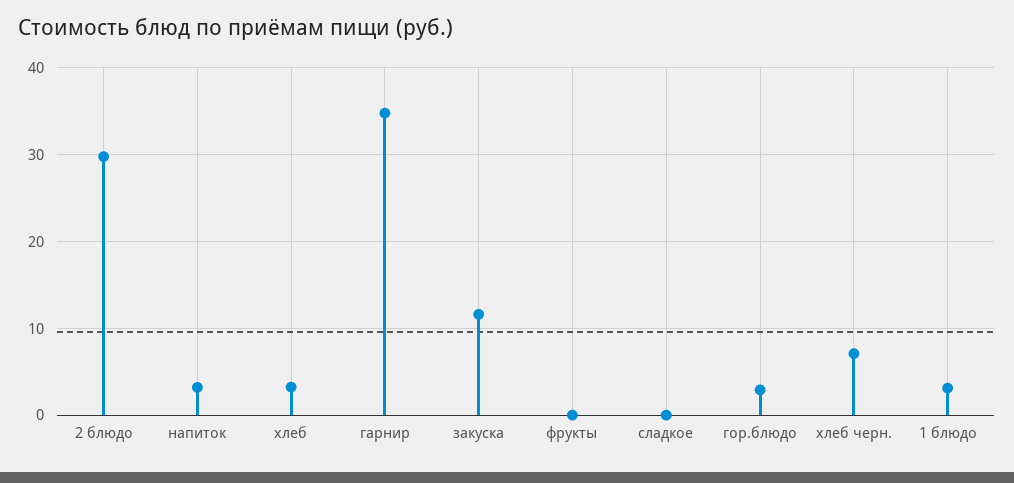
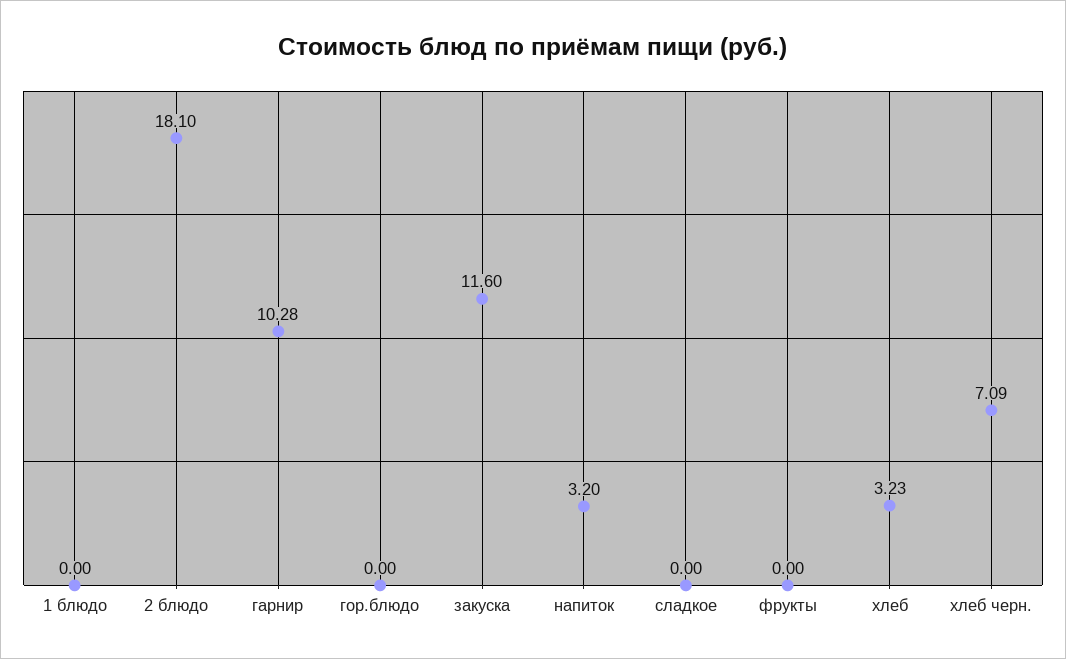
2 блюдо: 30 -> 18.1
гарнир: 35 -> 10.28
гор.блюдо: 3 -> 0
1 блюдо: 3 -> 0

